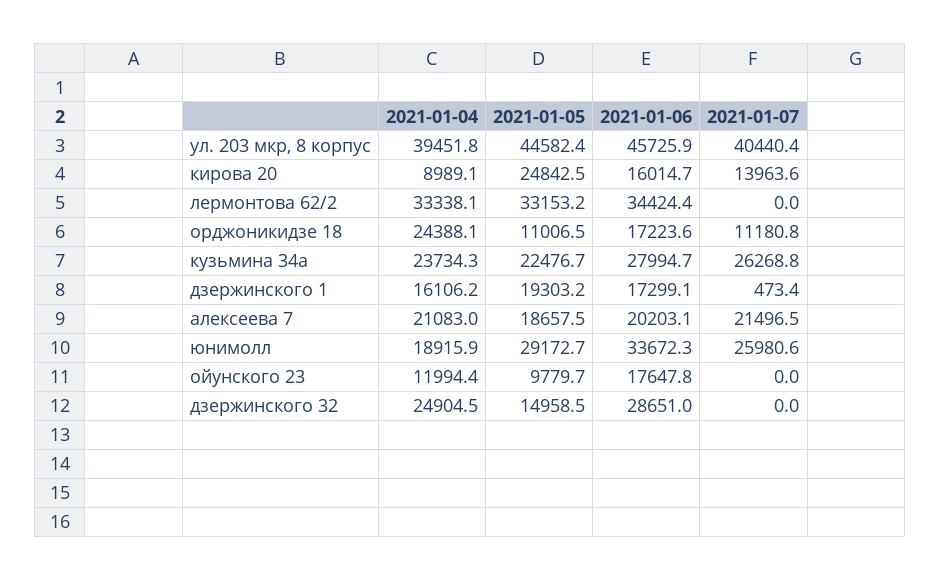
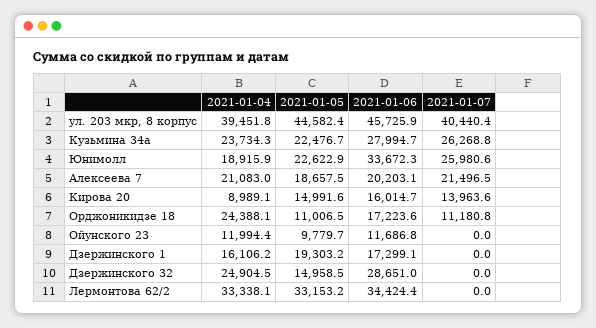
2021-01-05, кирова 20: 24842.5 -> 14991.6
2021-01-07, дзержинского 1: 473.4 -> 0
2021-01-05, юнимолл: 29172.7 -> 22622.9
2021-01-06, ойунского 23: 17647.8 -> 11686.8

